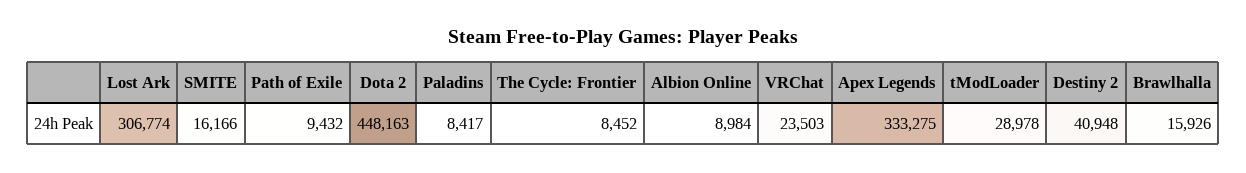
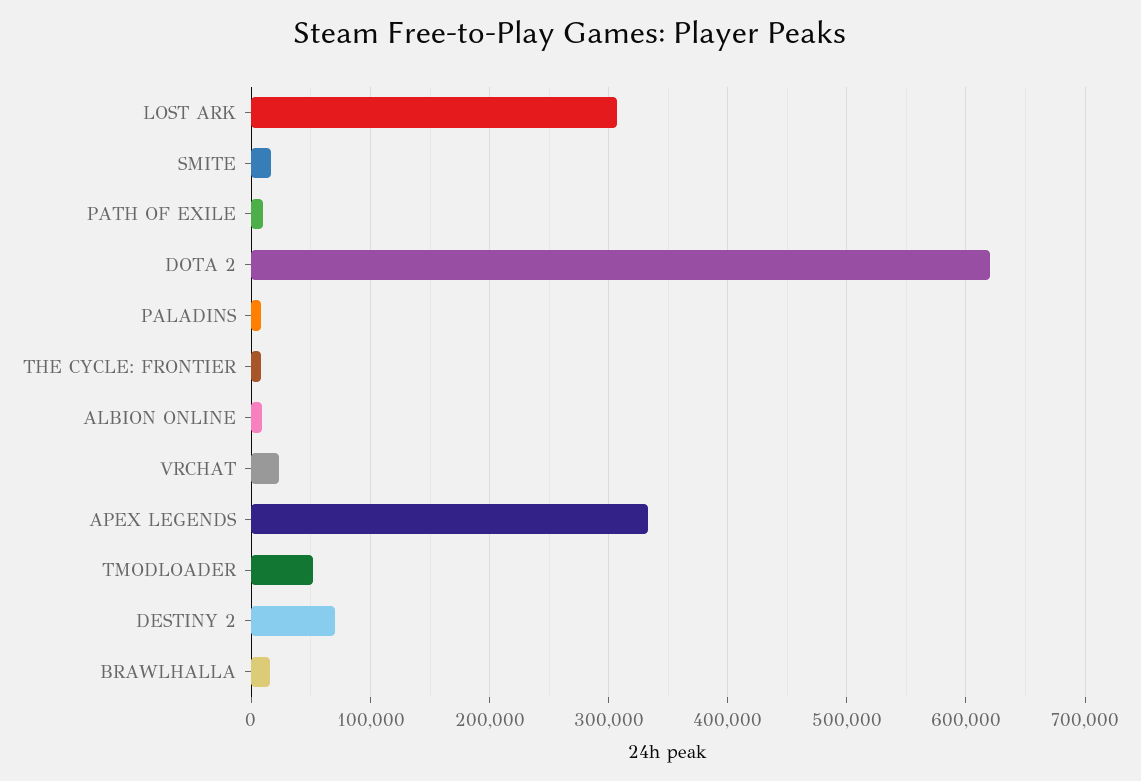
Dota 2: 448163 -> 620000
tModLoader: 28978 -> 50000
Destiny 2: 40948 -> 70000

